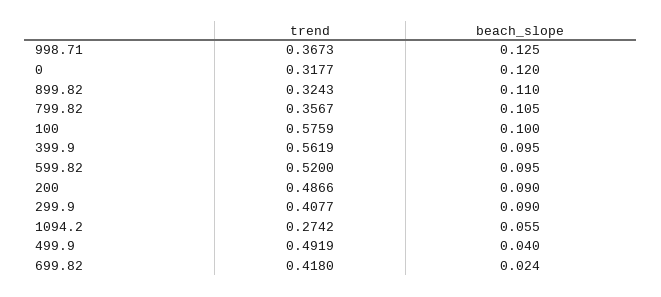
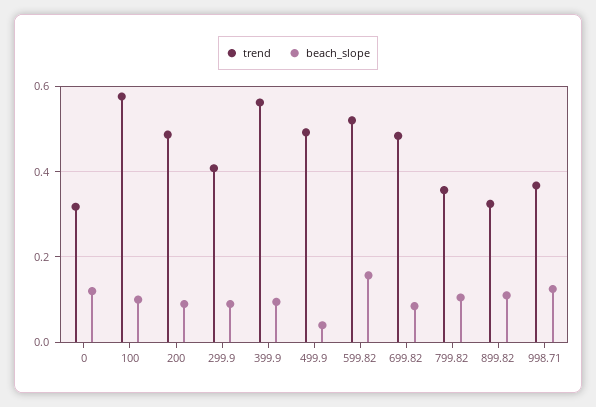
beach_slope, 599.82: 0.095 -> 0.16
trend, 1094.2: 0.2742 -> none
beach_slope, 1094.2: 0.055 -> none
trend, 699.82: 0.418 -> 0.48
beach_slope, 699.82: 0.024 -> 0.08

